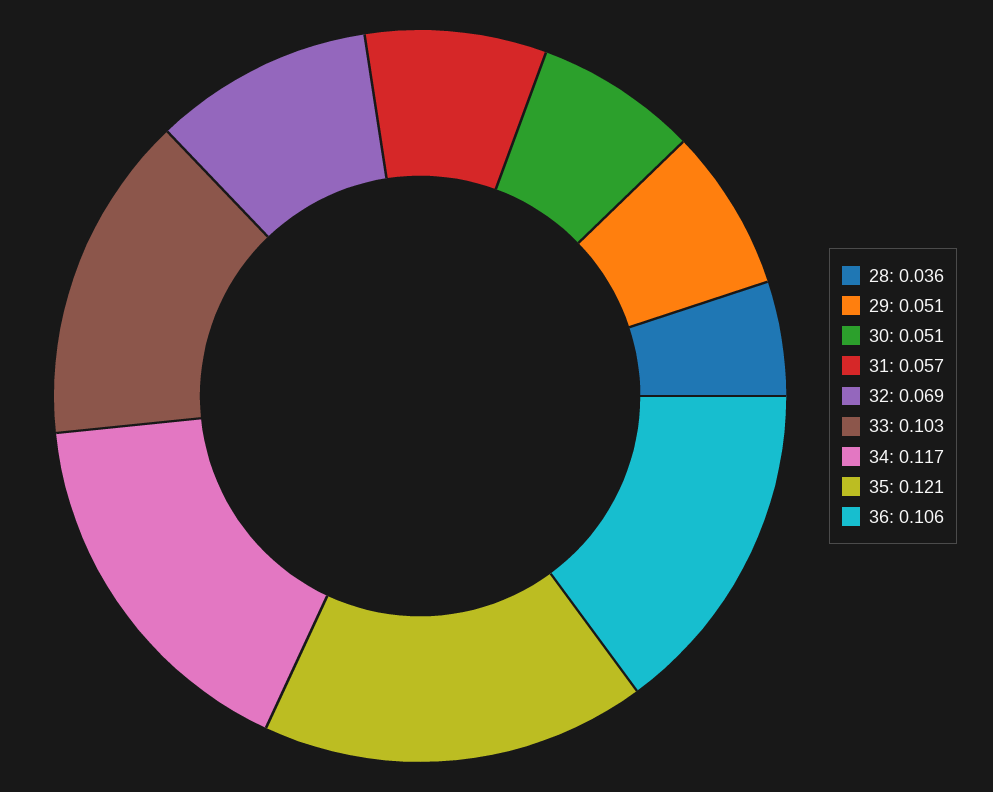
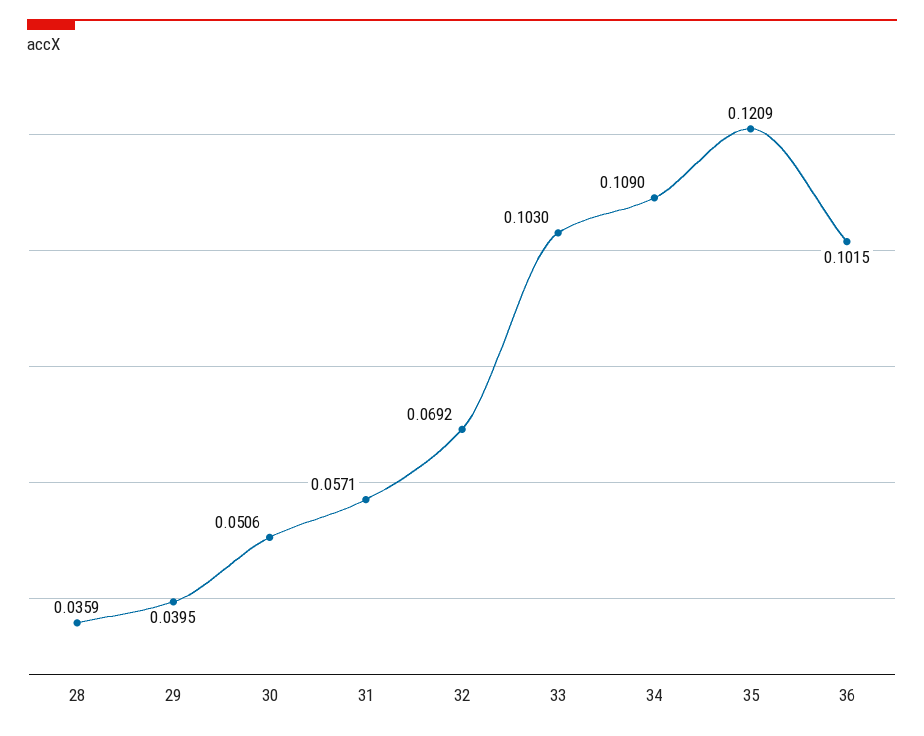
29: 0.051 -> 0.0395
34: 0.117 -> 0.109
36: 0.106 -> 0.1015

